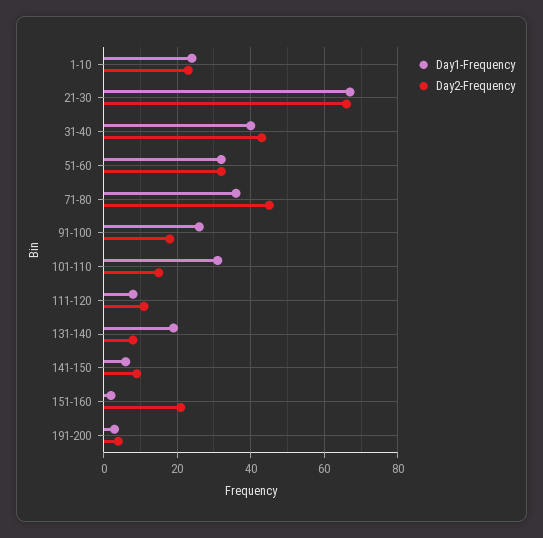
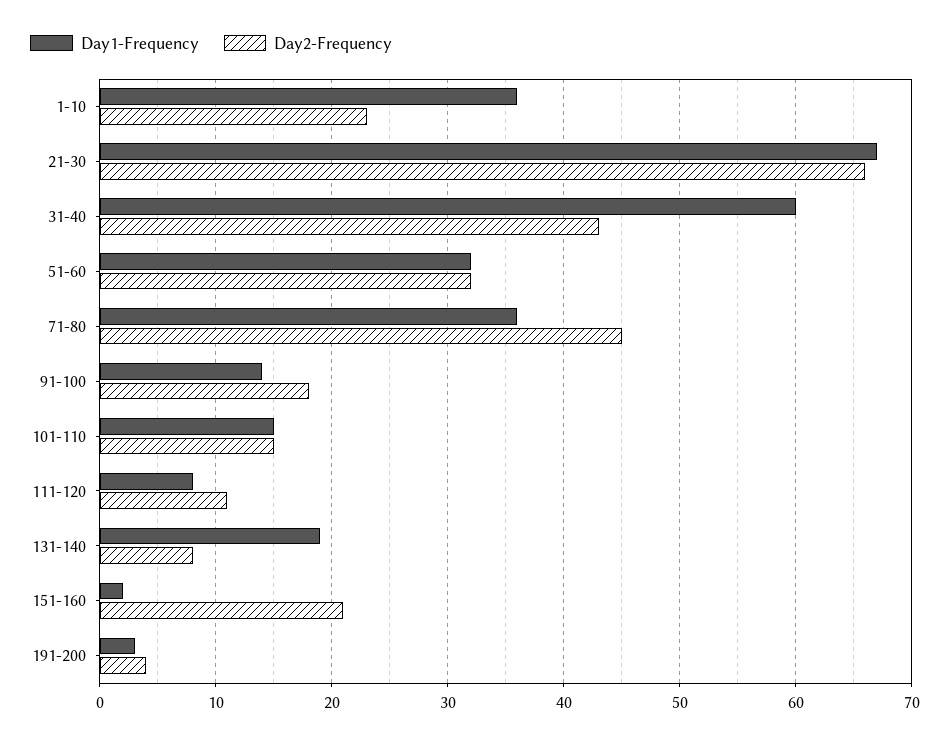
Day1-Frequency, 1-10: 25 -> 36
Day1-Frequency, 31-40: 40 -> 60
Day1-Frequency, 91-100: 25 -> 14
Day1-Frequency, 101-110: 30 -> 15
Day1-Frequency, 141-150: 5 -> none
Day2-Frequency, 141-150: 10 -> none

